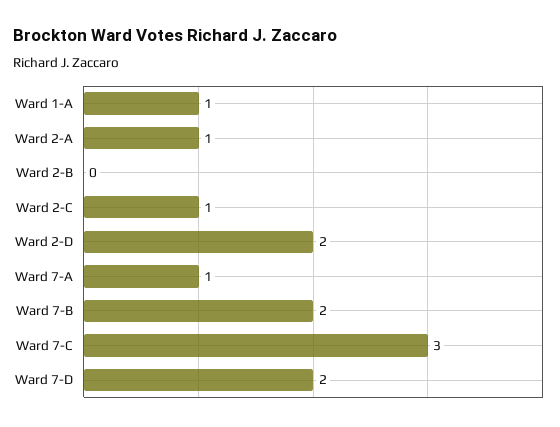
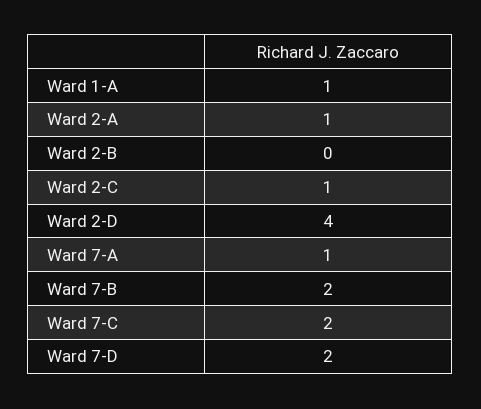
Ward 2-D: 2 -> 4
Ward 7-C: 3 -> 2

